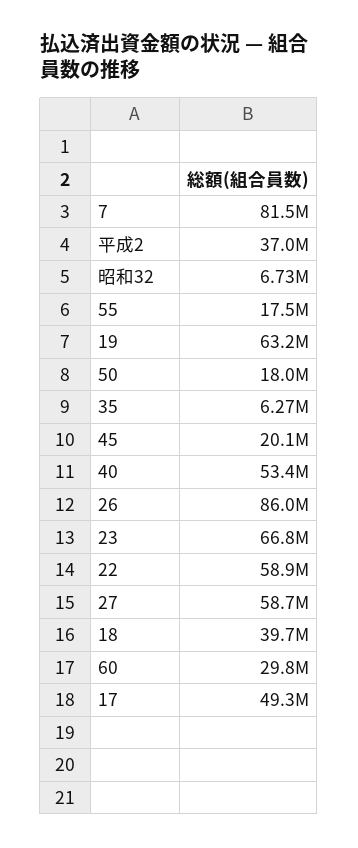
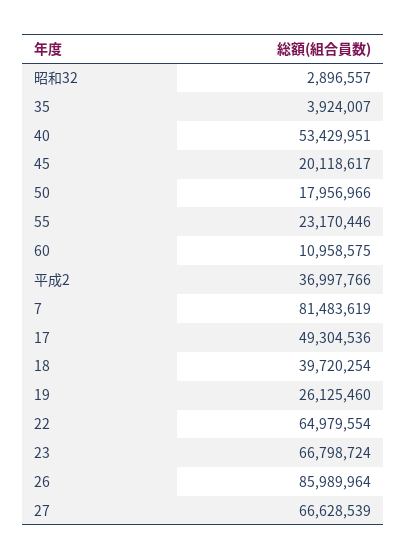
昭和32: 6730000 -> 2896557
55: 17500000 -> 23170446
19: 63200000 -> 26125460
35: 6270000 -> 3924007
22: 58900000 -> 64979554
27: 58700000 -> 66628539
60: 29800000 -> 10958575

